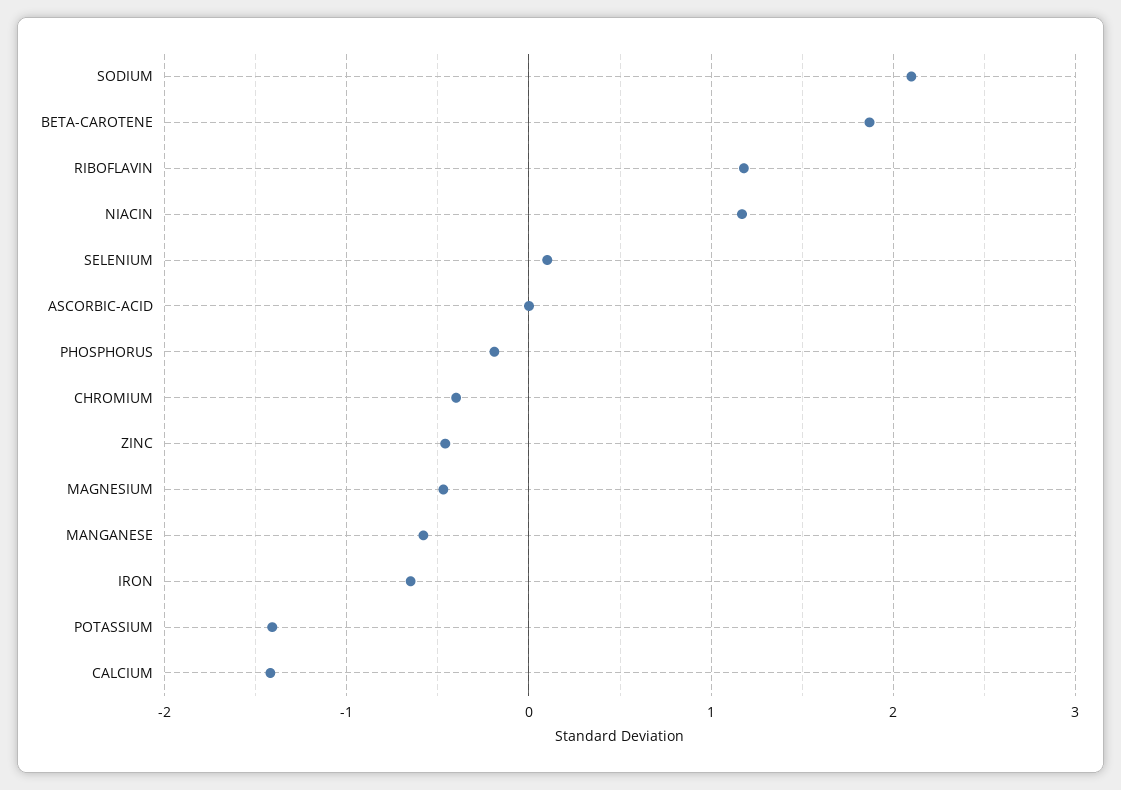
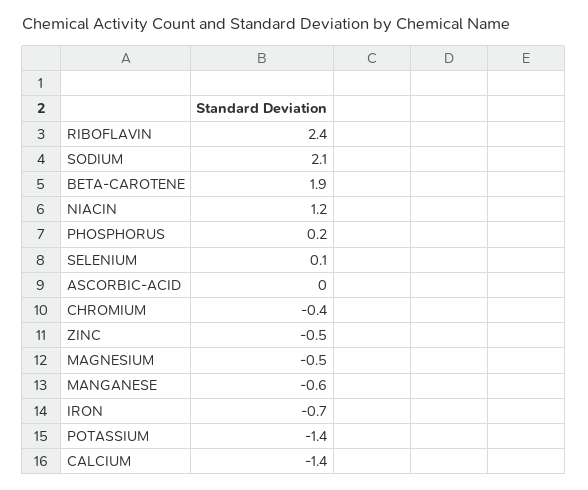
RIBOFLAVIN: 1.2 -> 2.4
PHOSPHORUS: -0.2 -> 0.2

